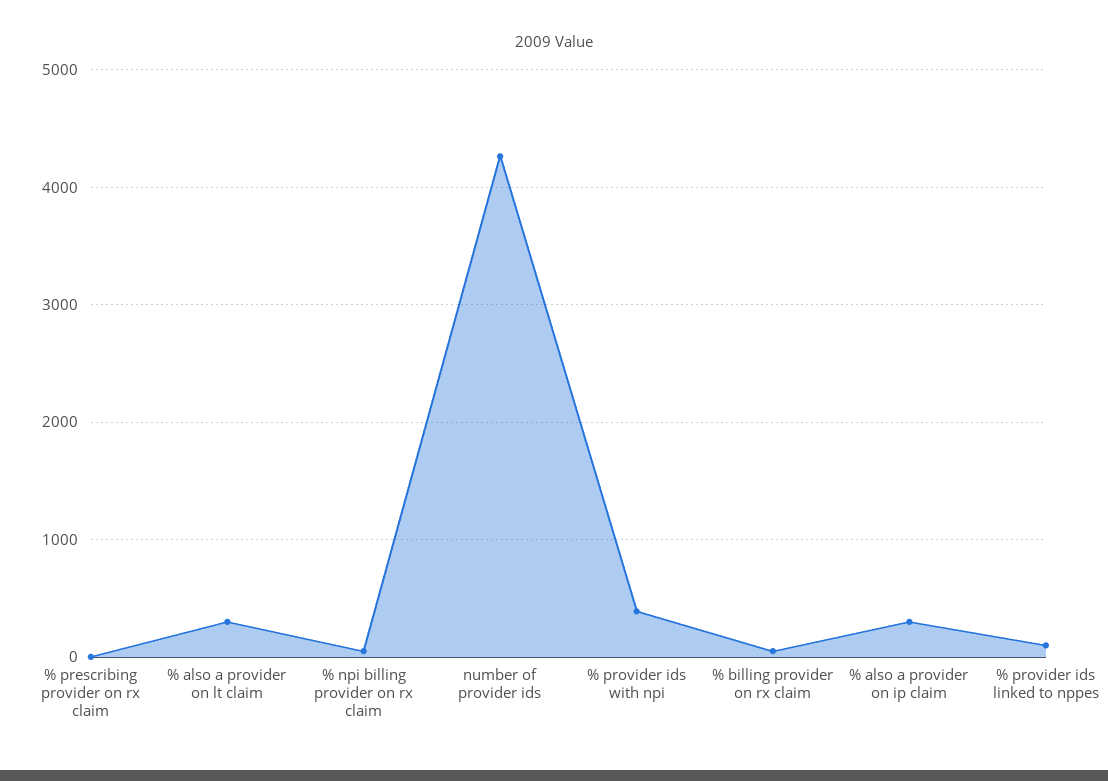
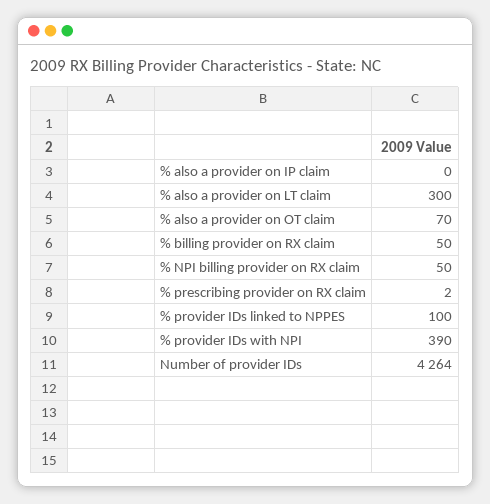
% also a provider on ip claim: 300 -> 0
% also a provider on OT claim: none -> 70

